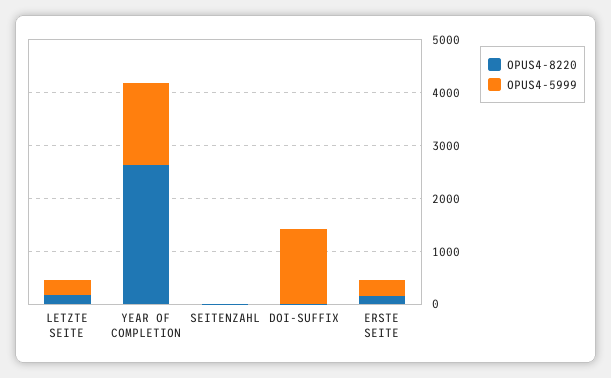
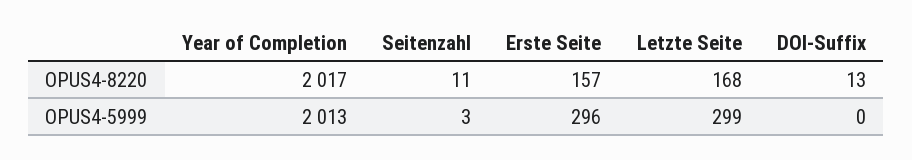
OPUS4-8220, YEAR OF COMPLETION: 2600 -> 2017
OPUS4-5999, YEAR OF COMPLETION: 1600 -> 2013
OPUS4-5999, DOI-SUFFIX: 1400 -> 0

